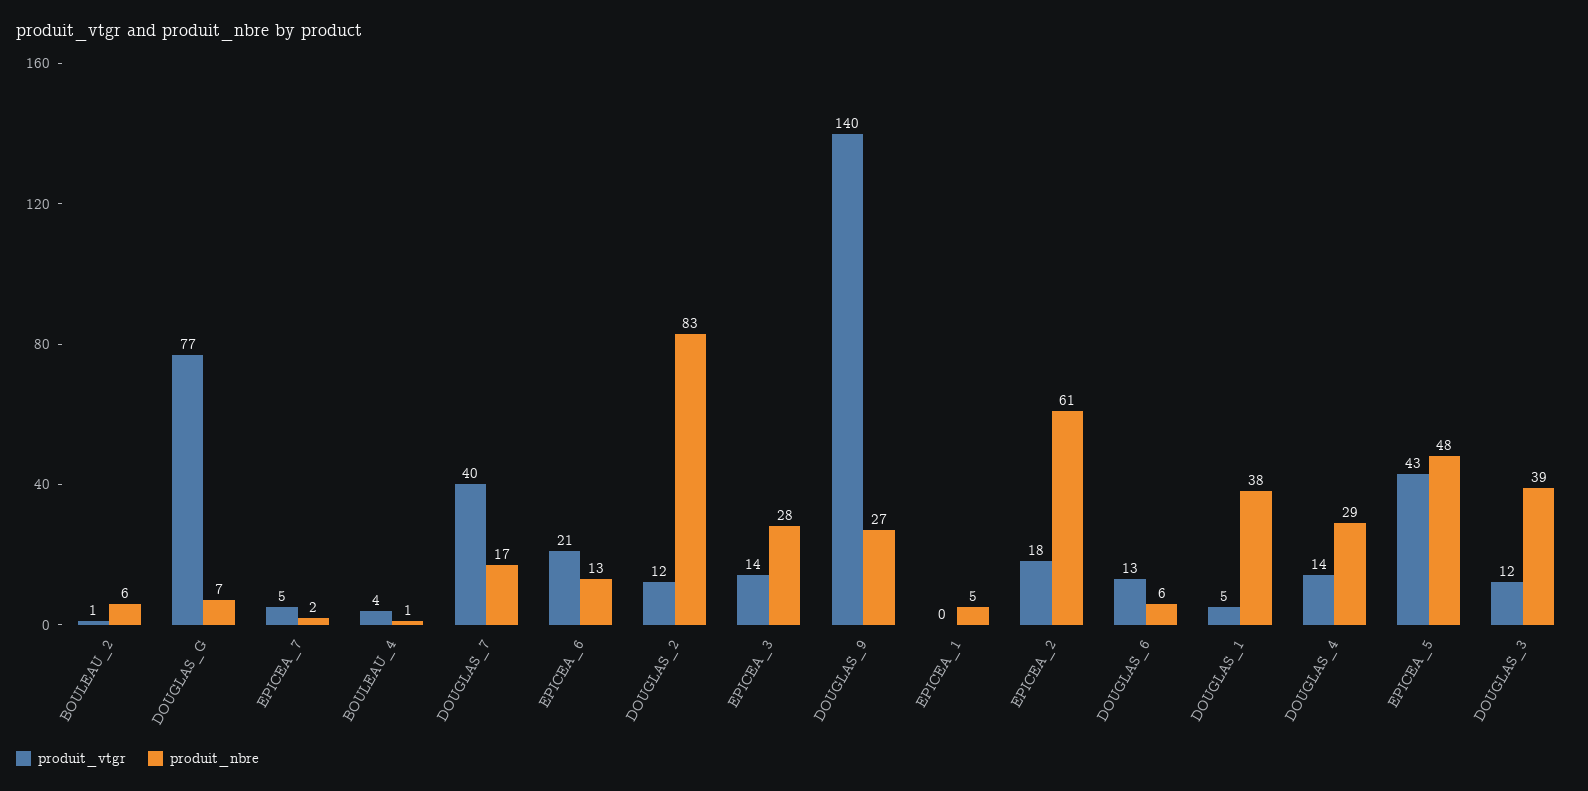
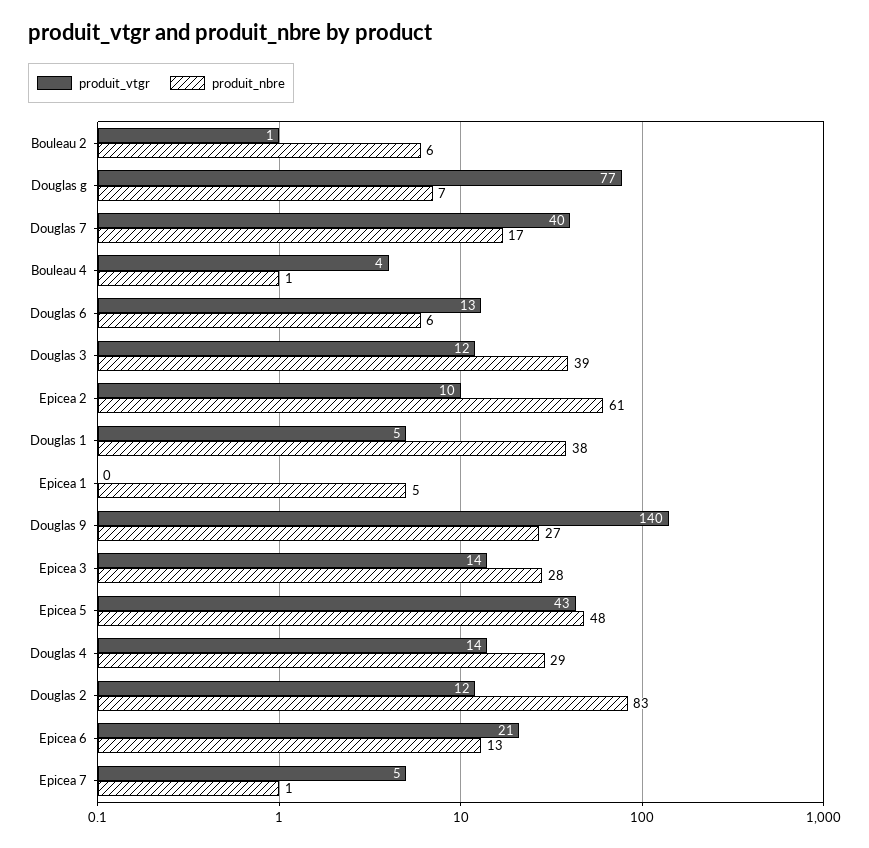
produit_nbre, EPICEA_7: 2 -> 1
produit_vtgr, EPICEA_2: 18 -> 10

